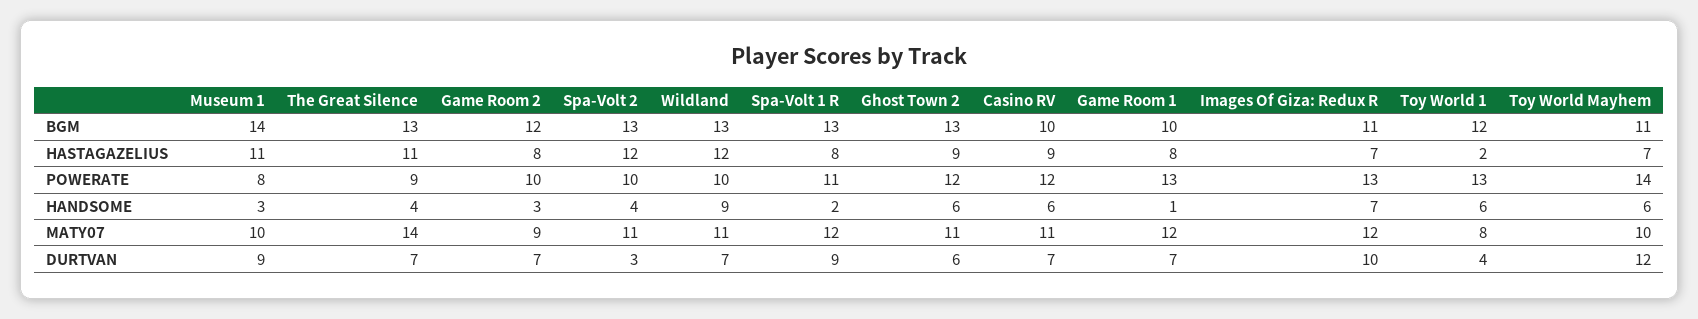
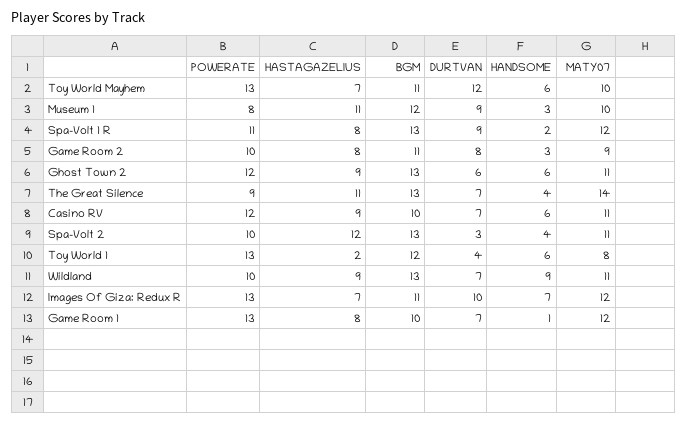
Museum 1, BGM: 14 -> 12
Game Room 2, BGM: 12 -> 11
Wildland, HASTAGAZELIUS: 12 -> 9
Toy World Mayhem, POWERATE: 14 -> 13
Game Room 2, DURTVAN: 7 -> 8

